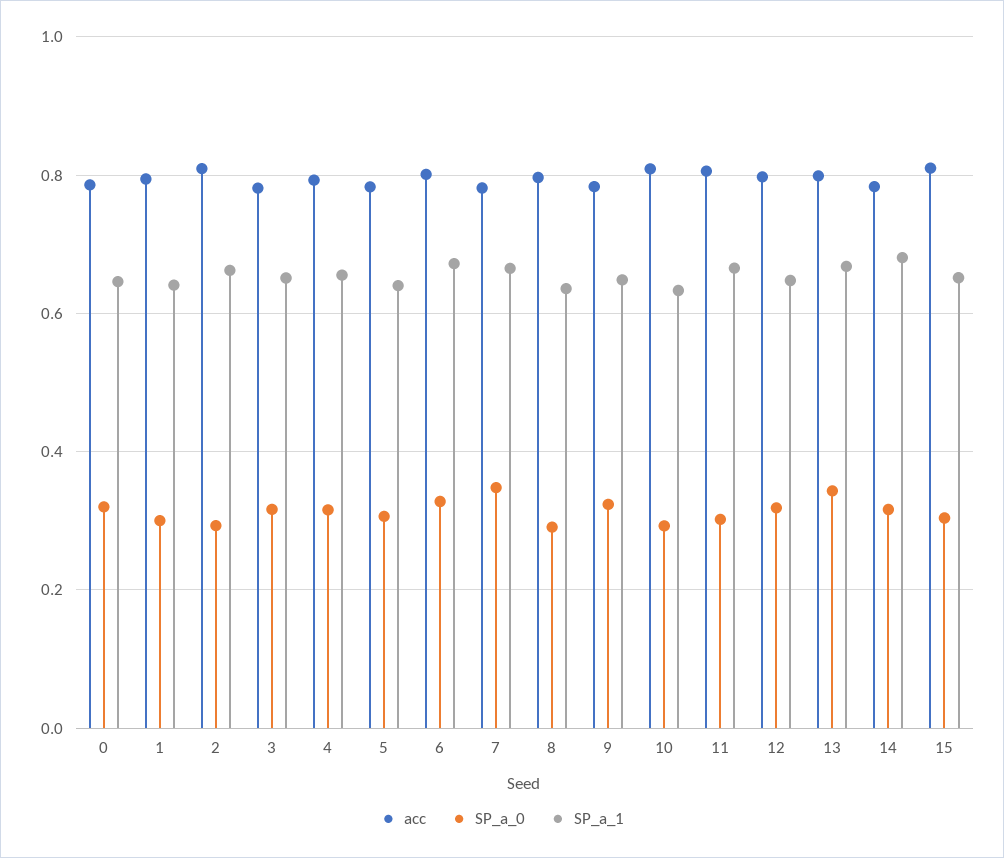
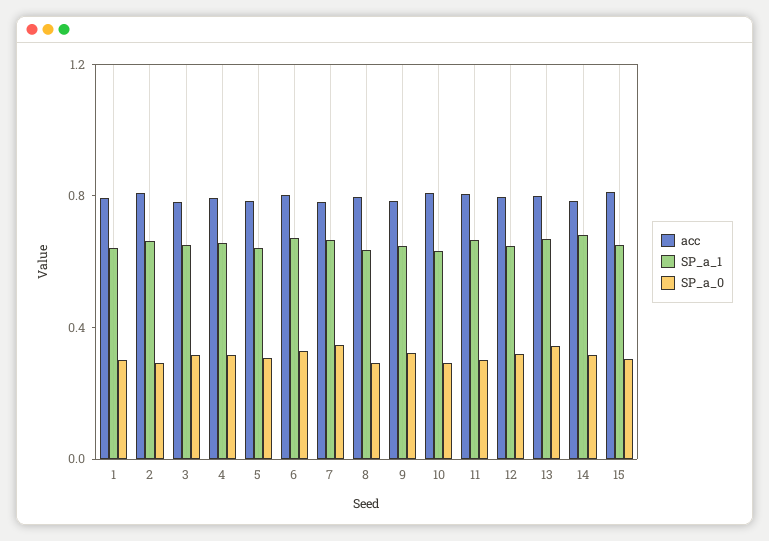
acc, 0: 0.78 -> none
SP_a_0, 0: 0.32 -> none
SP_a_1, 0: 0.64 -> none

